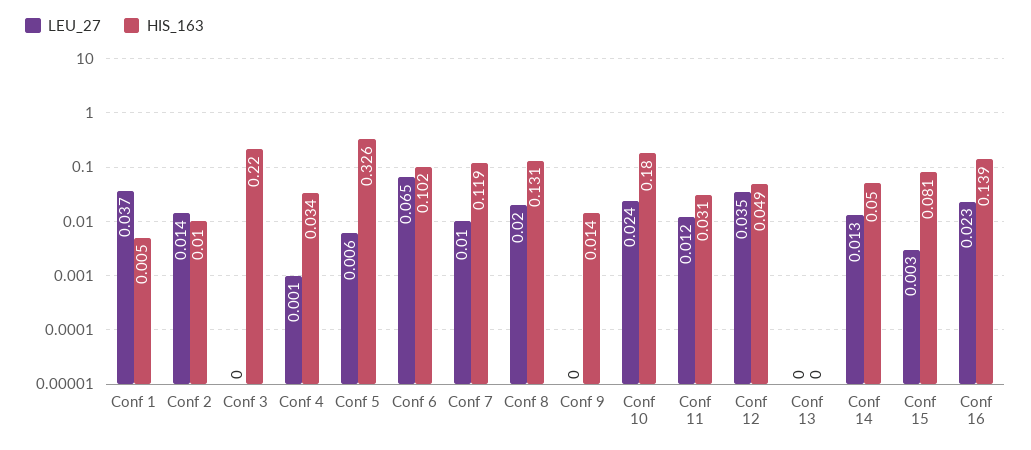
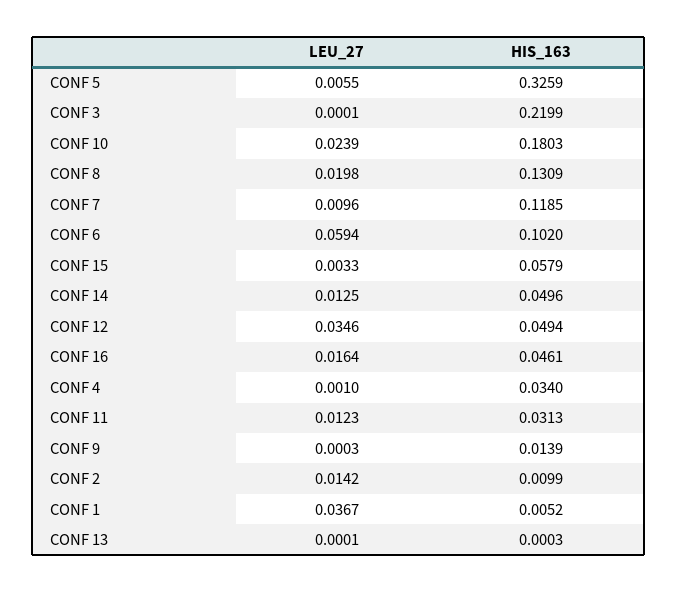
LEU_27, Conf 6: 0.065 -> 0.0594
HIS_163, Conf 15: 0.081 -> 0.0579
LEU_27, Conf 16: 0.023 -> 0.0164
HIS_163, Conf 16: 0.139 -> 0.0461

